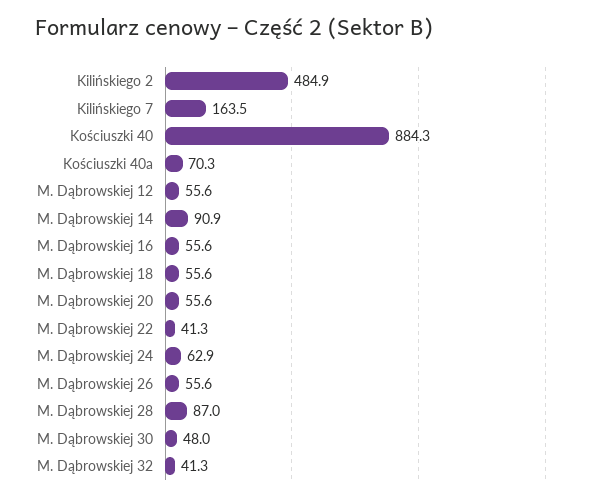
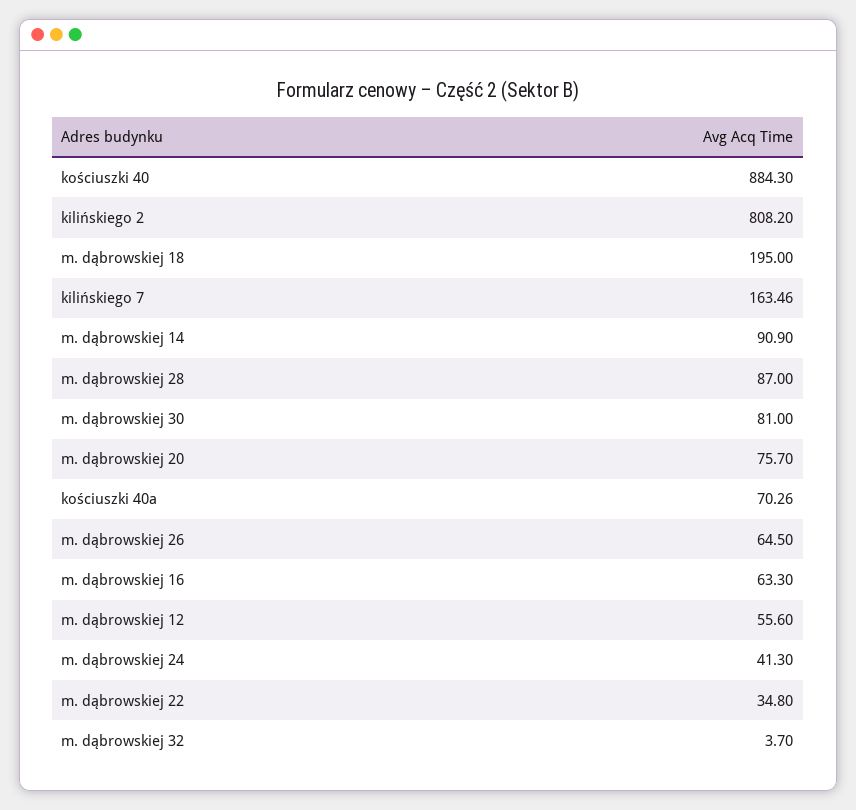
Kilińskiego 2: 484.9 -> 808.2
M. Dąbrowskiej 16: 55.6 -> 63.3
M. Dąbrowskiej 18: 55.6 -> 195
M. Dąbrowskiej 20: 55.6 -> 75.7
M. Dąbrowskiej 22: 41.3 -> 34.8
M. Dąbrowskiej 24: 62.9 -> 41.3
M. Dąbrowskiej 26: 55.6 -> 64.5
M. Dąbrowskiej 30: 48 -> 81
M. Dąbrowskiej 32: 41.3 -> 3.7

